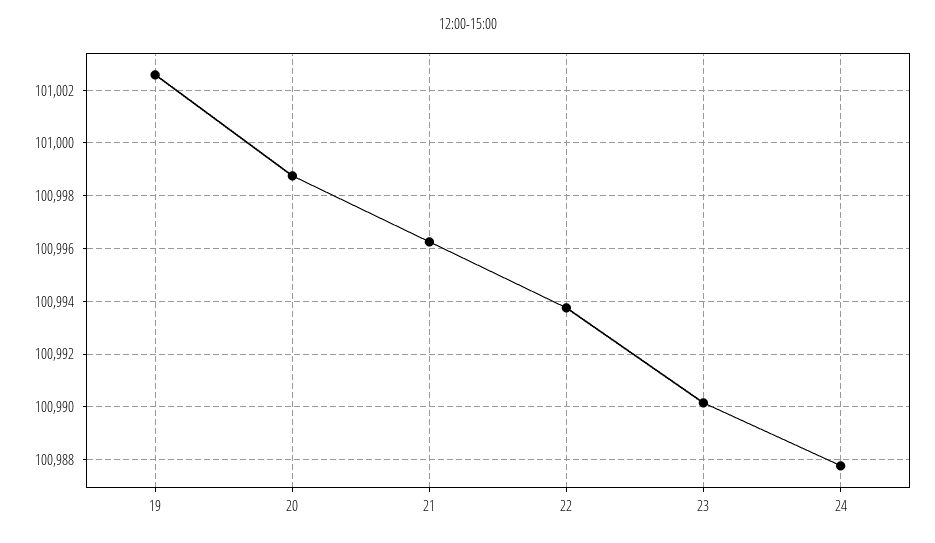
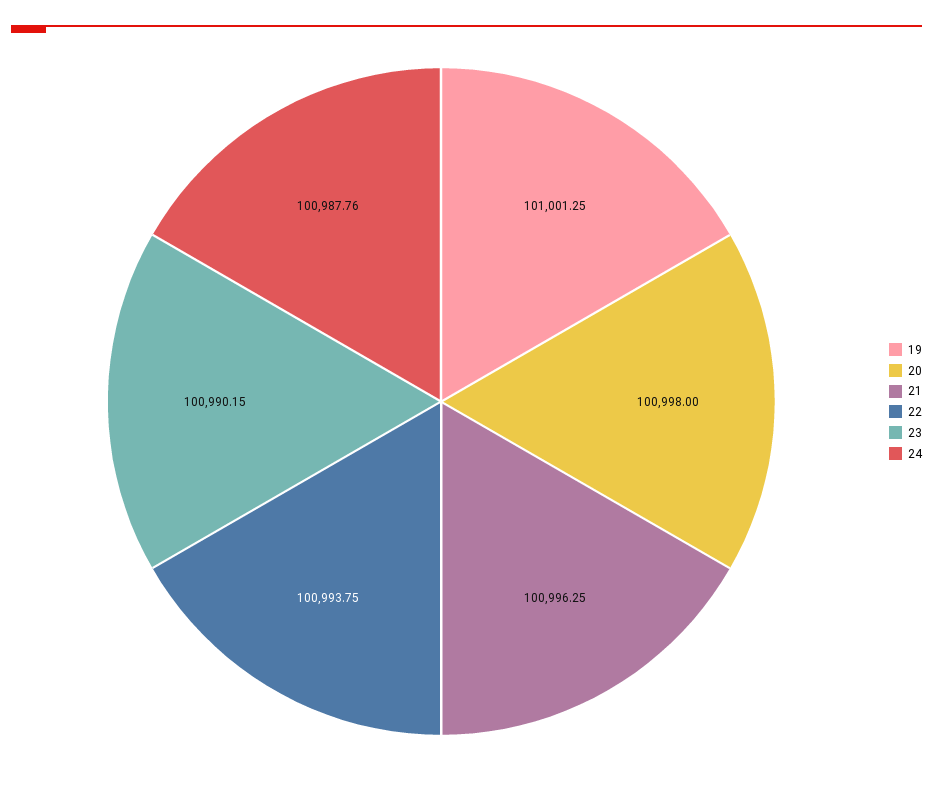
19: 101002.5 -> 101001.25
20: 100998.75 -> 100998

